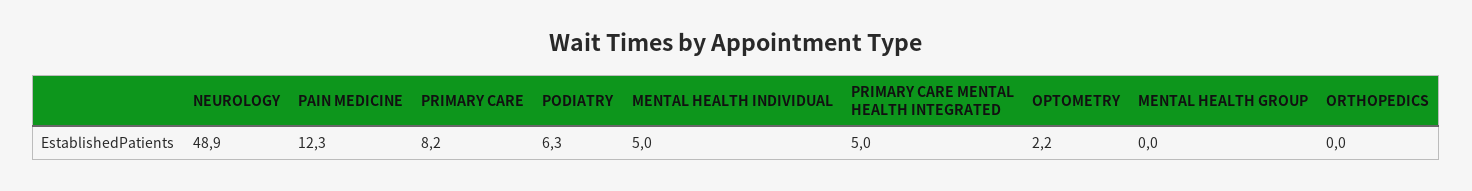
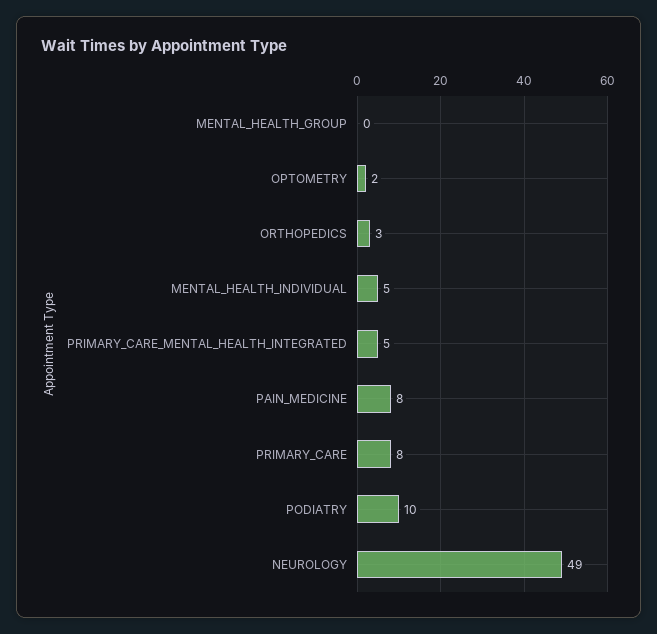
PAIN MEDICINE: 12.3 -> 8
PODIATRY: 6.3 -> 10
ORTHOPEDICS: 0 -> 3

